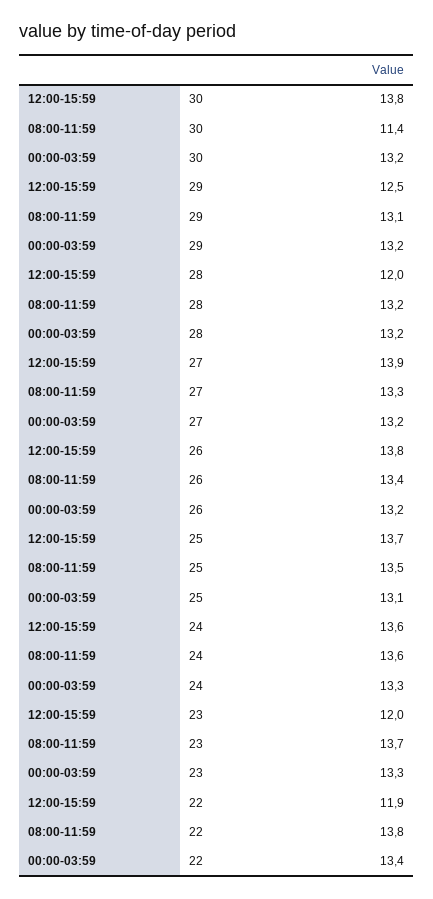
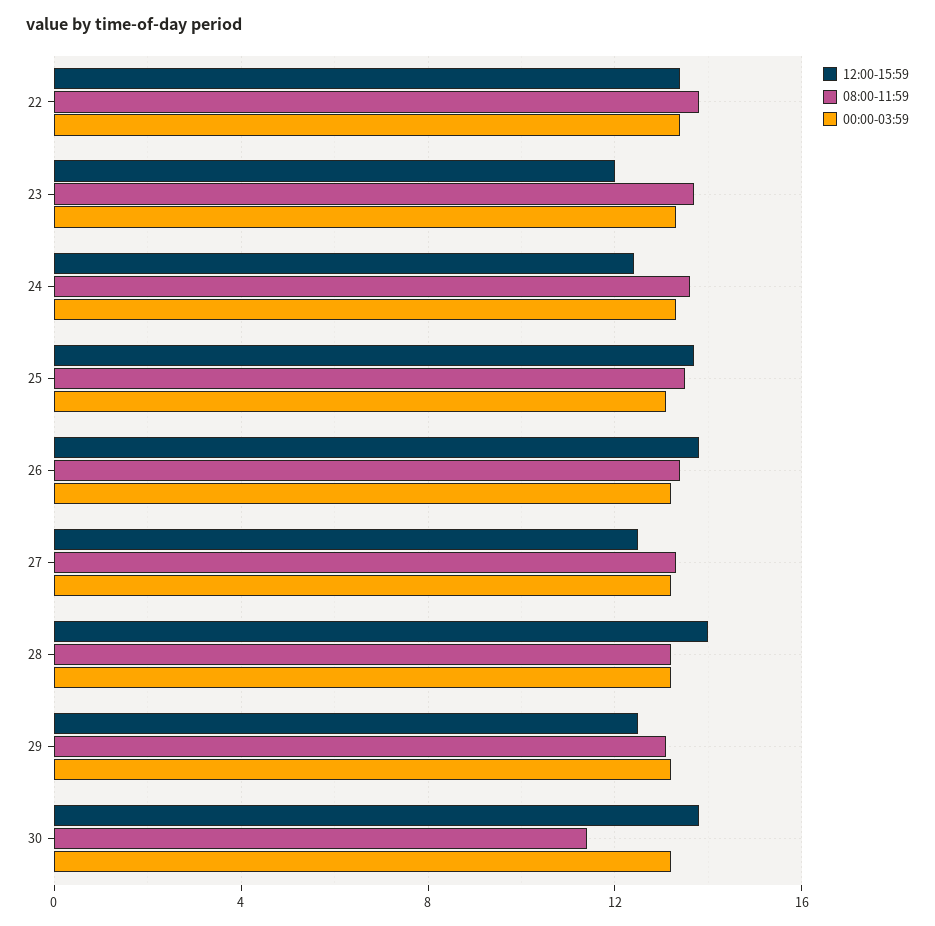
12:00-15:59, 28: 12 -> 14
12:00-15:59, 27: 13.9 -> 12.5
12:00-15:59, 24: 13.6 -> 12.5
12:00-15:59, 22: 11.9 -> 13.5

